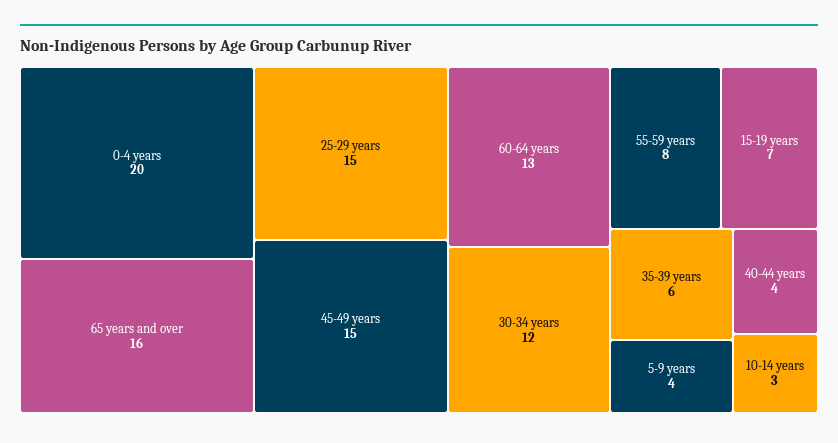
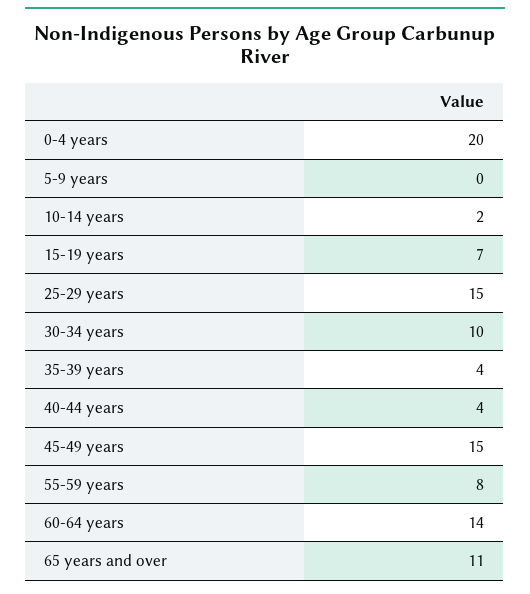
65 years and over: 16 -> 11
60-64 years: 13 -> 14
30-34 years: 12 -> 10
35-39 years: 6 -> 4
5-9 years: 4 -> 0
10-14 years: 3 -> 2

